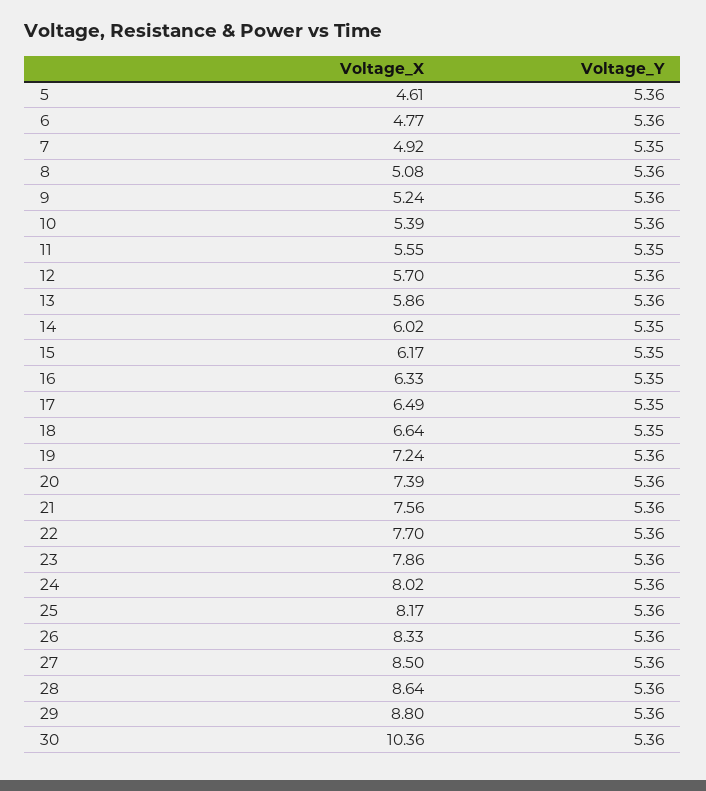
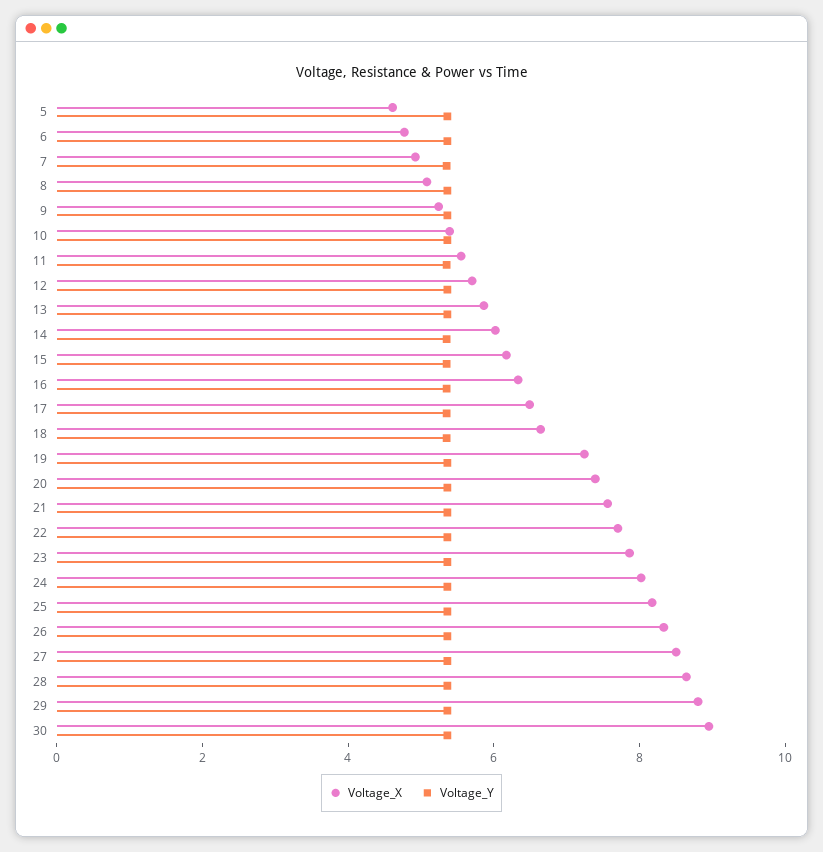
Voltage_X, 30: 10.36 -> 9

